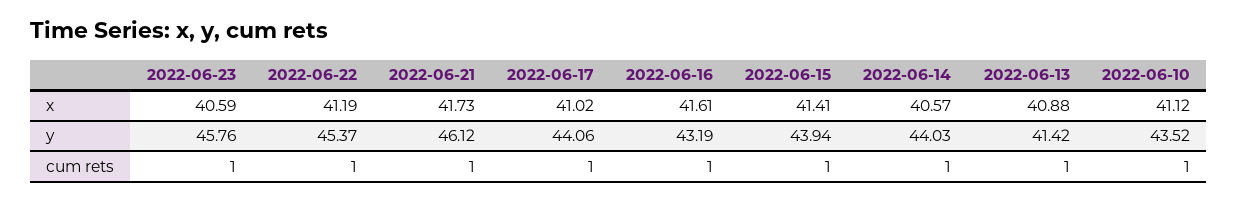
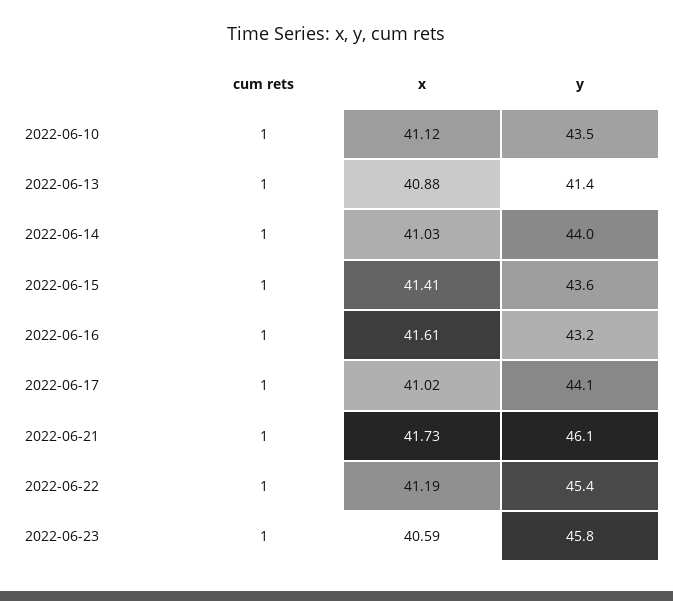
2022-06-14, x: 40.57 -> 41.03
2022-06-15, y: 43.94 -> 43.6

